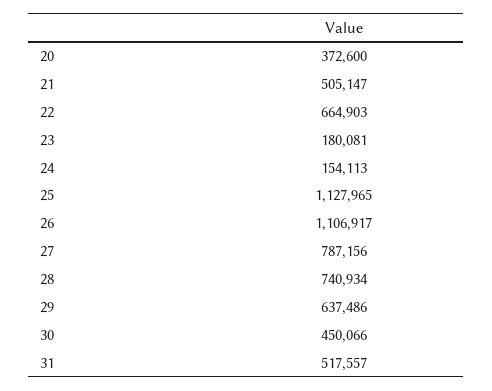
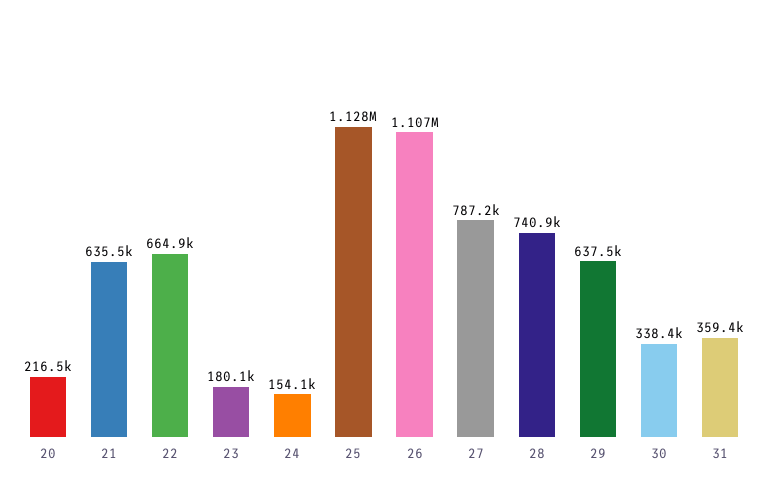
20: 372600 -> 216500
21: 505147 -> 635500
30: 450066 -> 338400
31: 517557 -> 359400

